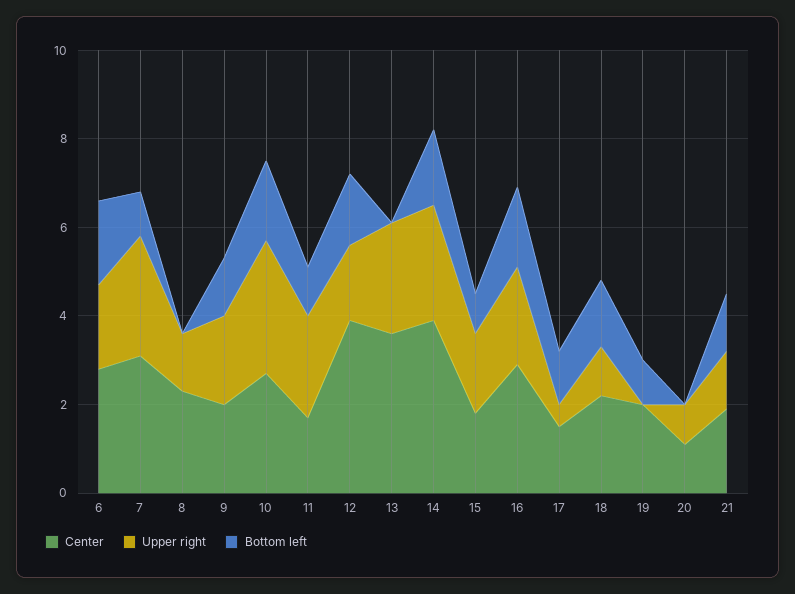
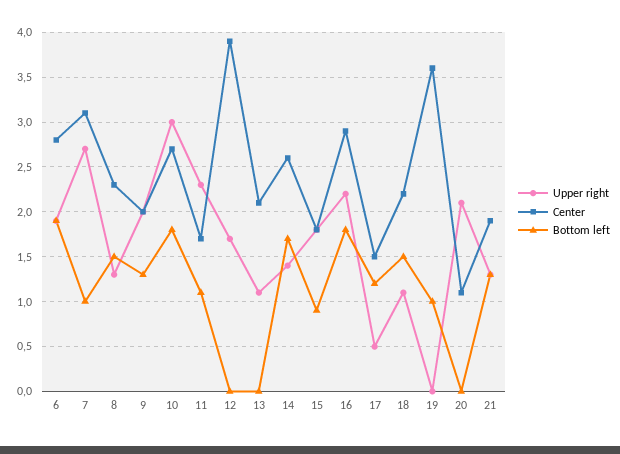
Bottom left, 8: 0 -> 1.5
Bottom left, 12: 1.5 -> 0
Center, 13: 3.5 -> 2.1
Upper right, 13: 2.5 -> 1.1
Center, 14: 4 -> 2.6
Upper right, 14: 2.5 -> 1.4
Center, 19: 2 -> 3.6
Upper right, 20: 1 -> 2.1

